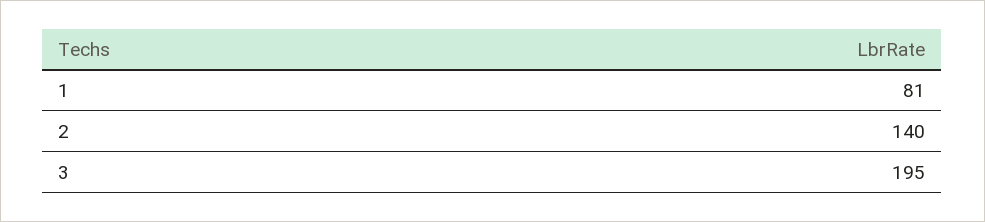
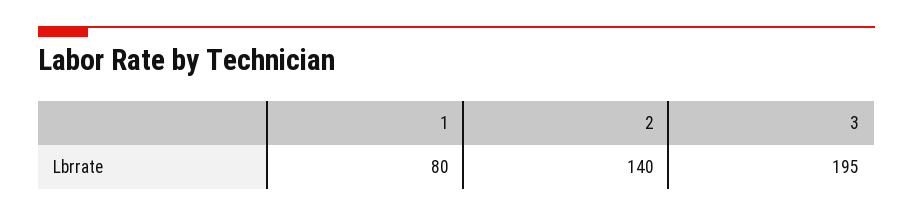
1: 81 -> 80

